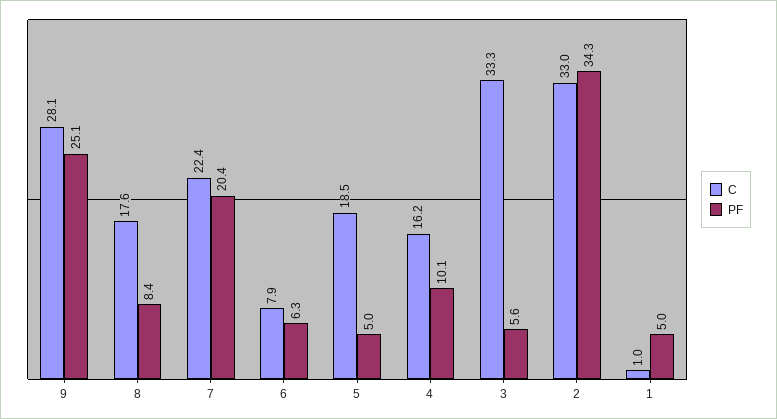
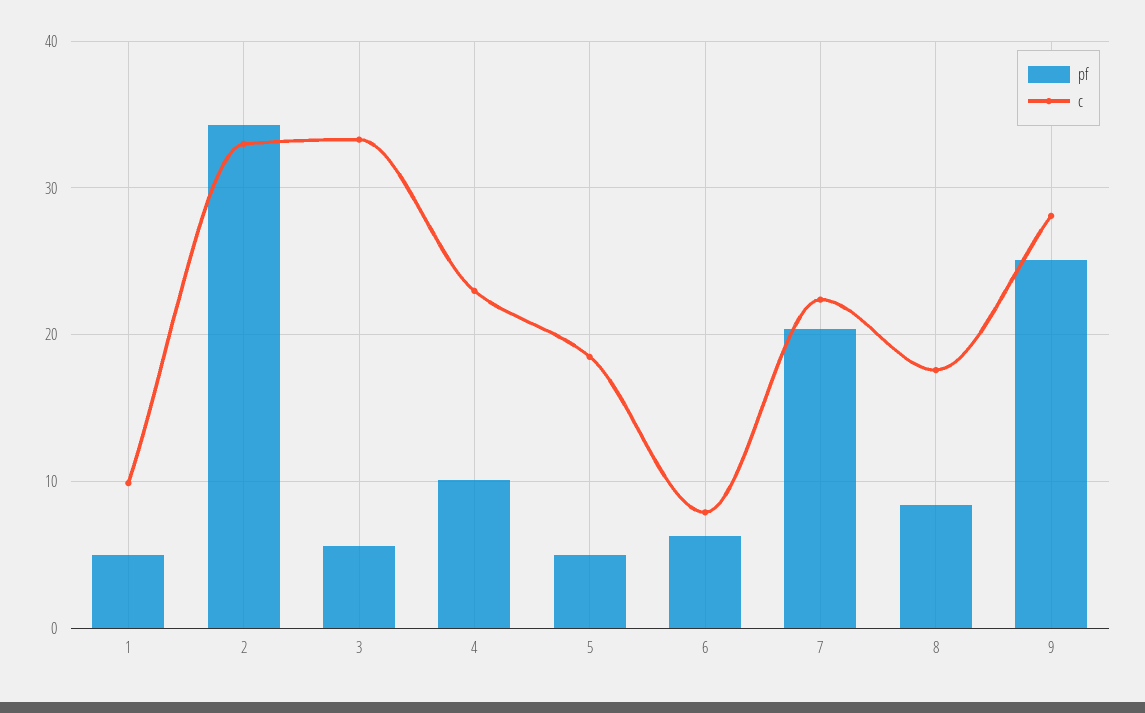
C, 4: 16.2 -> 23
C, 1: 1 -> 10

